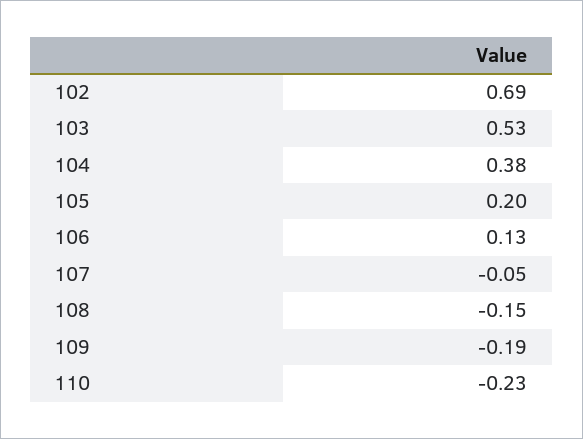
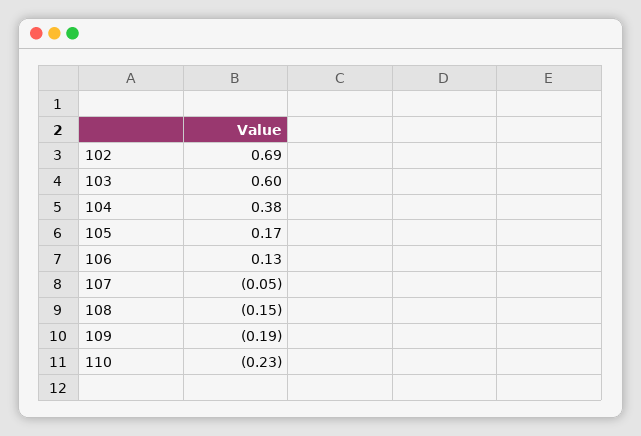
103: 0.53 -> 0.6
105: 0.2 -> 0.17

